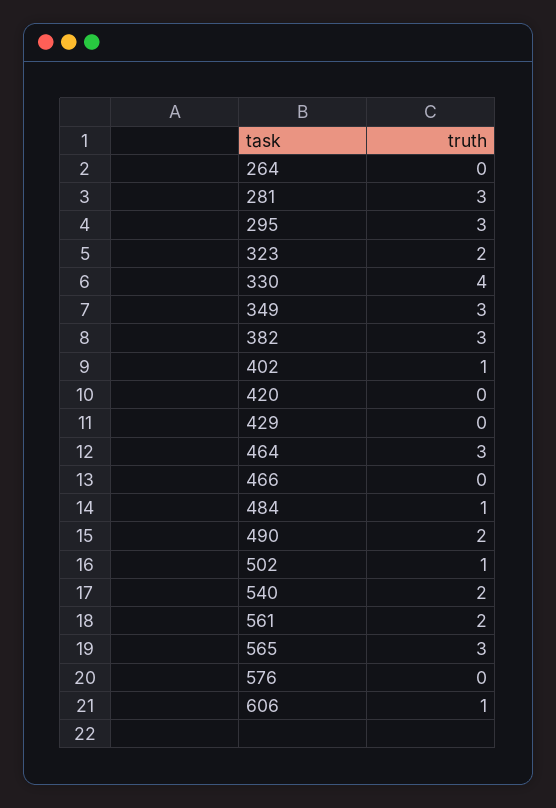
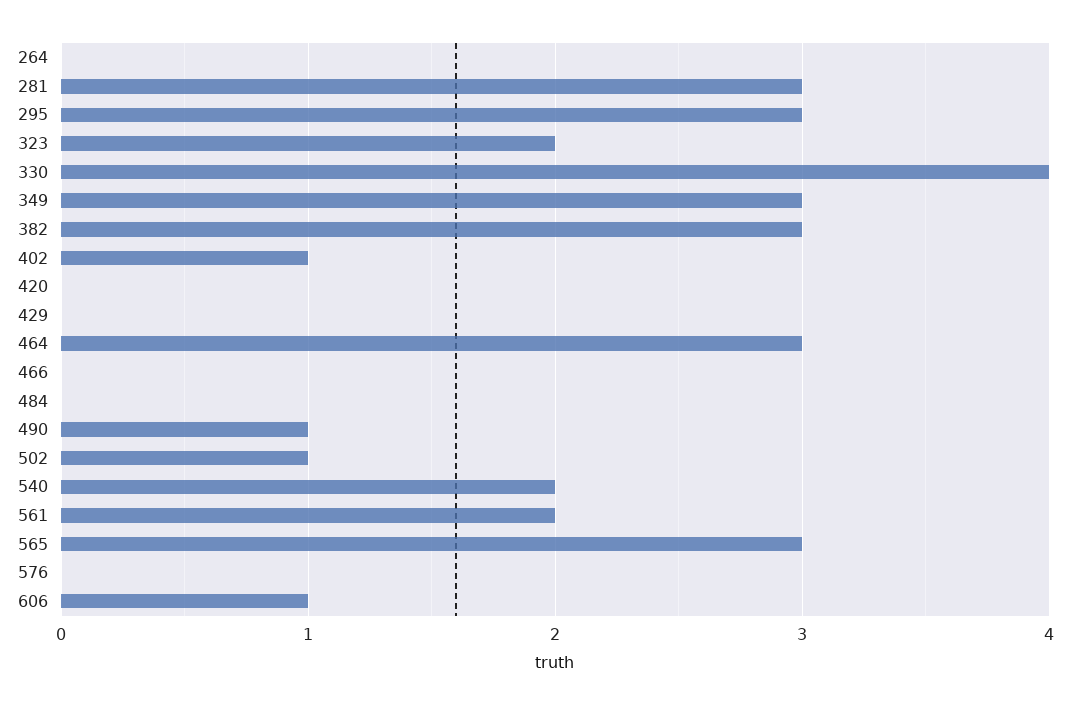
484: 1 -> 0
490: 2 -> 1

